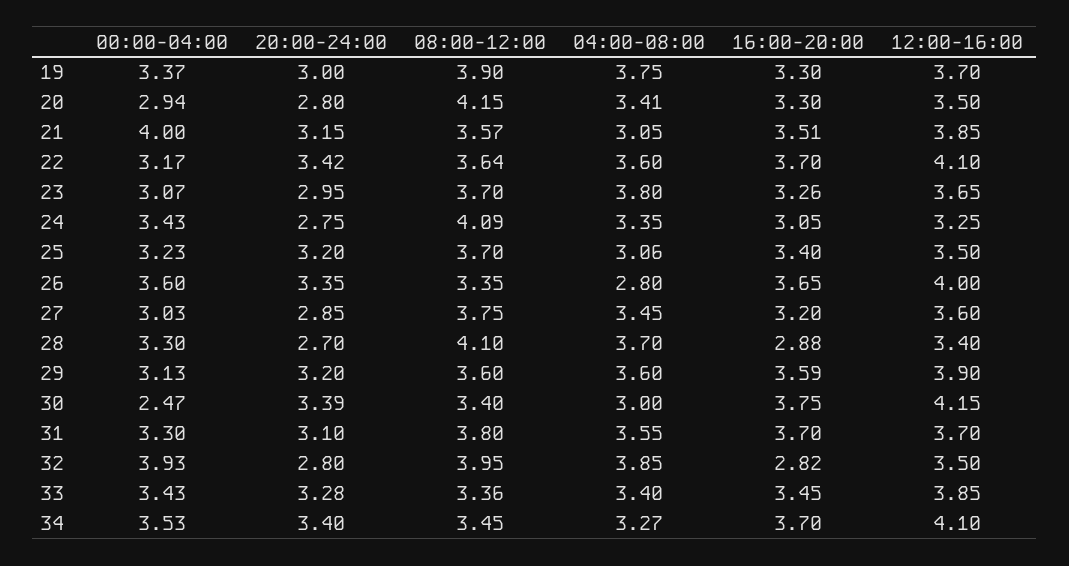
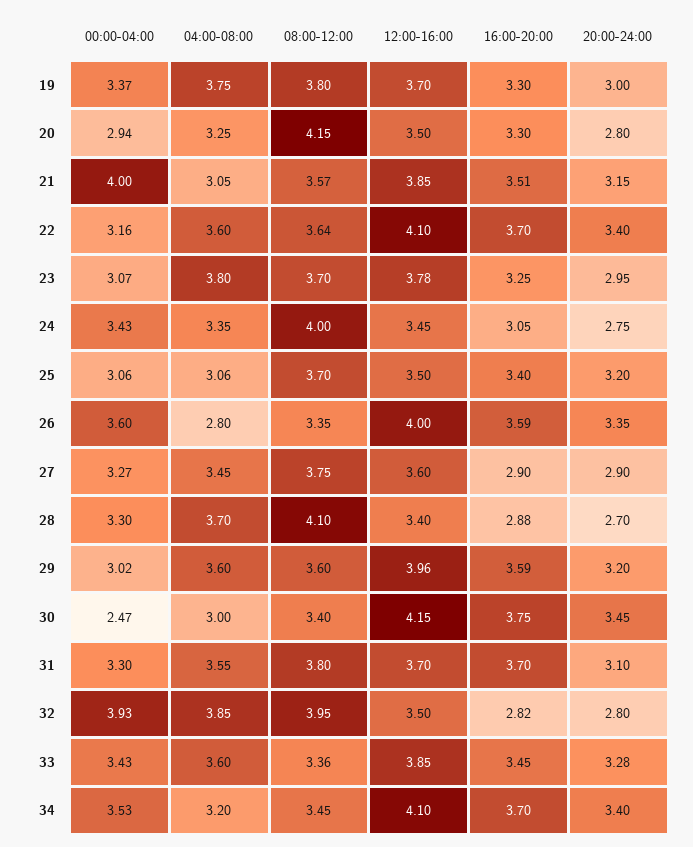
08:00-12:00, 19: 3.9 -> 3.8
04:00-08:00, 20: 3.41 -> 3.25
00:00-04:00, 22: 3.17 -> 3.16
20:00-24:00, 22: 3.42 -> 3.4
16:00-20:00, 23: 3.26 -> 3.25
12:00-16:00, 23: 3.65 -> 3.78
08:00-12:00, 24: 4.09 -> 4
12:00-16:00, 24: 3.25 -> 3.45
00:00-04:00, 25: 3.23 -> 3.06
16:00-20:00, 26: 3.65 -> 3.59
00:00-04:00, 27: 3.03 -> 3.27
20:00-24:00, 27: 2.85 -> 2.9
16:00-20:00, 27: 3.2 -> 2.9
00:00-04:00, 29: 3.13 -> 3.02
12:00-16:00, 29: 3.9 -> 3.96
20:00-24:00, 30: 3.39 -> 3.45
04:00-08:00, 33: 3.4 -> 3.6
04:00-08:00, 34: 3.27 -> 3.2

